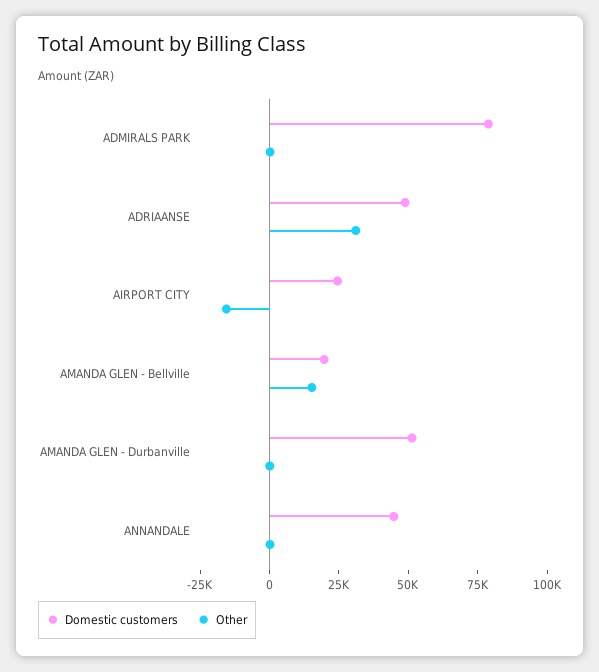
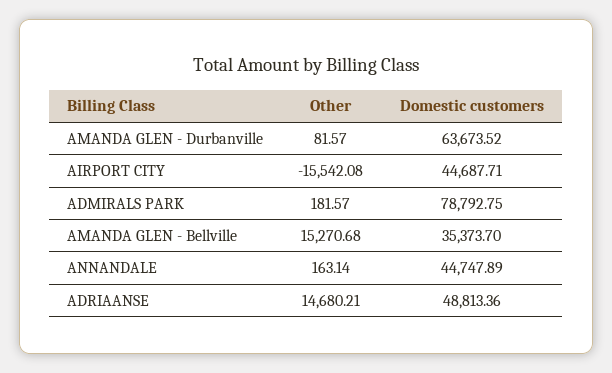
Other, ADRIAANSE: 30000 -> 14680.21
Domestic customers, AIRPORT CITY: 25000 -> 44687.71
Domestic customers, AMANDA GLEN - Bellville: 20000 -> 35373.7
Domestic customers, AMANDA GLEN - Durbanville: 50000 -> 63673.52

